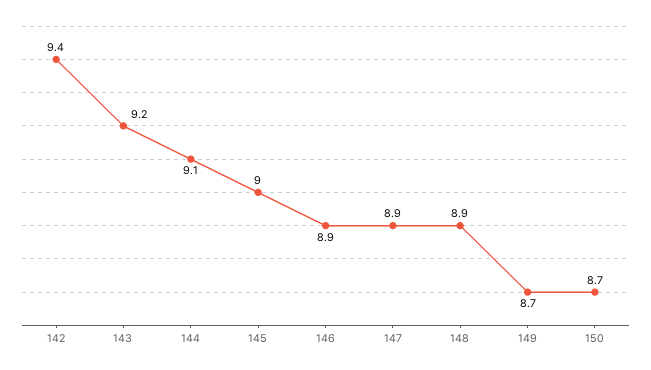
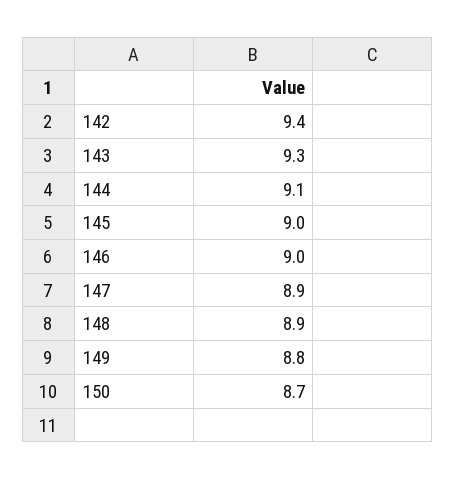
143: 9.2 -> 9.3
146: 8.9 -> 9
149: 8.7 -> 8.8

